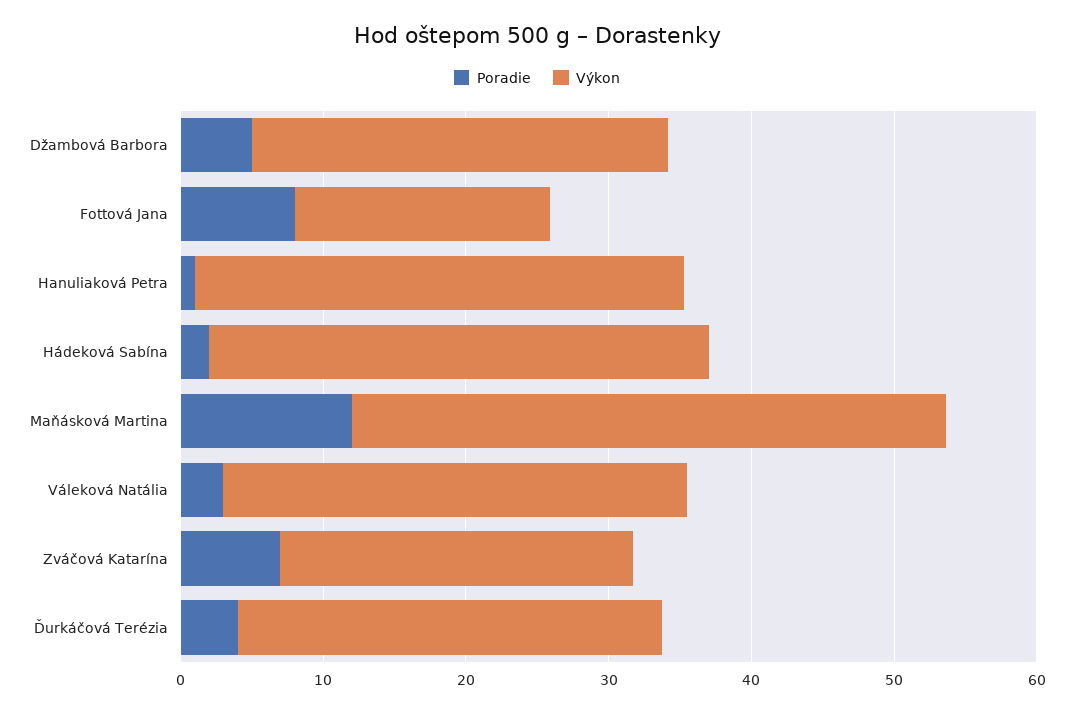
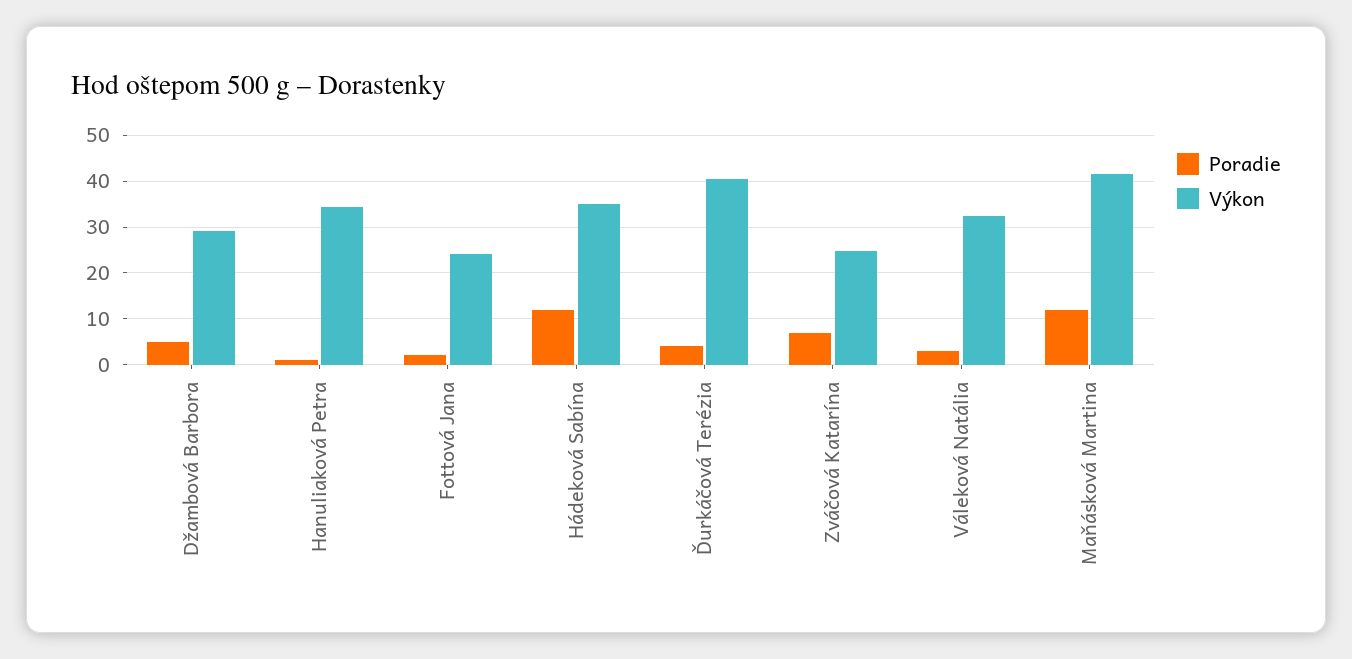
Poradie, Fottová Jana: 8 -> 2
Výkon, Fottová Jana: 18 -> 24
Poradie, Hádeková Sabína: 2 -> 12
Výkon, Ďurkáčová Terézia: 30 -> 40

